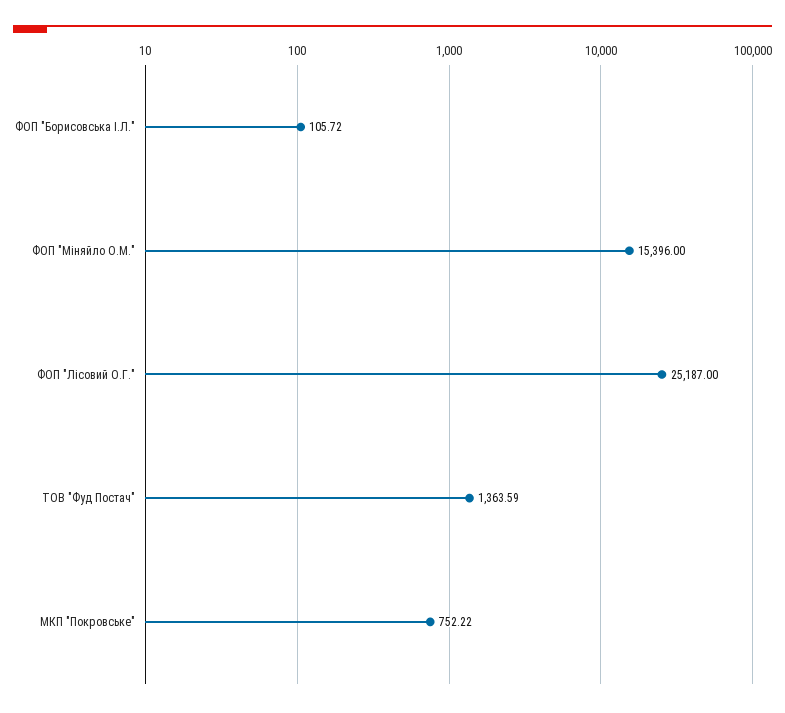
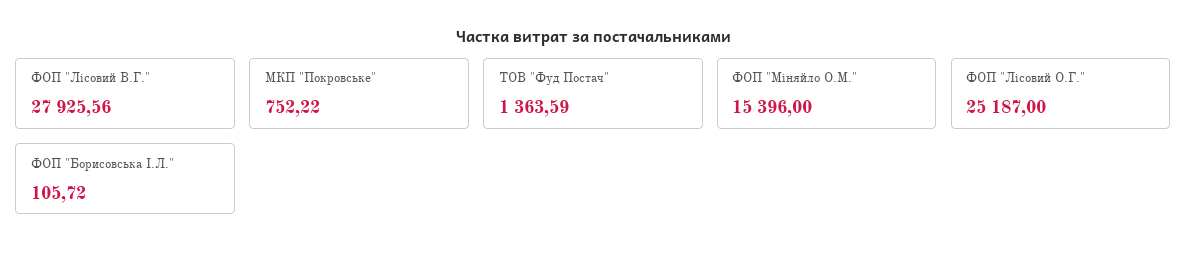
ФОП "Лісовий В.Г.": none -> 27925.56

